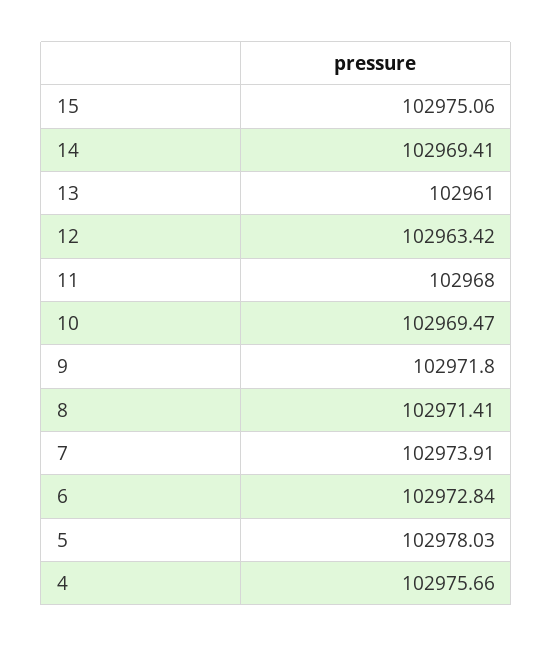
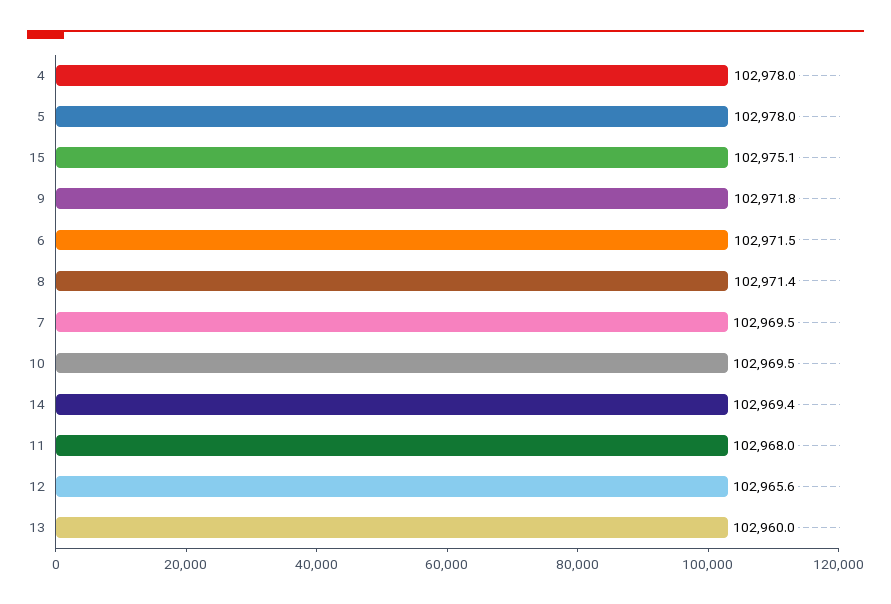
13: 102961 -> 102960
12: 102963.42 -> 102965.6
7: 102973.91 -> 102969.5
6: 102972.84 -> 102971.5
4: 102975.66 -> 102978

